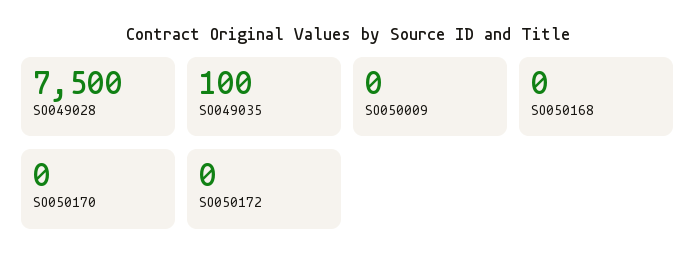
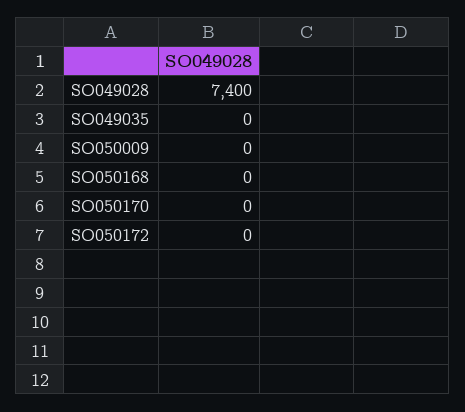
SO049028: 7500 -> 7400
SO049035: 100 -> 0

